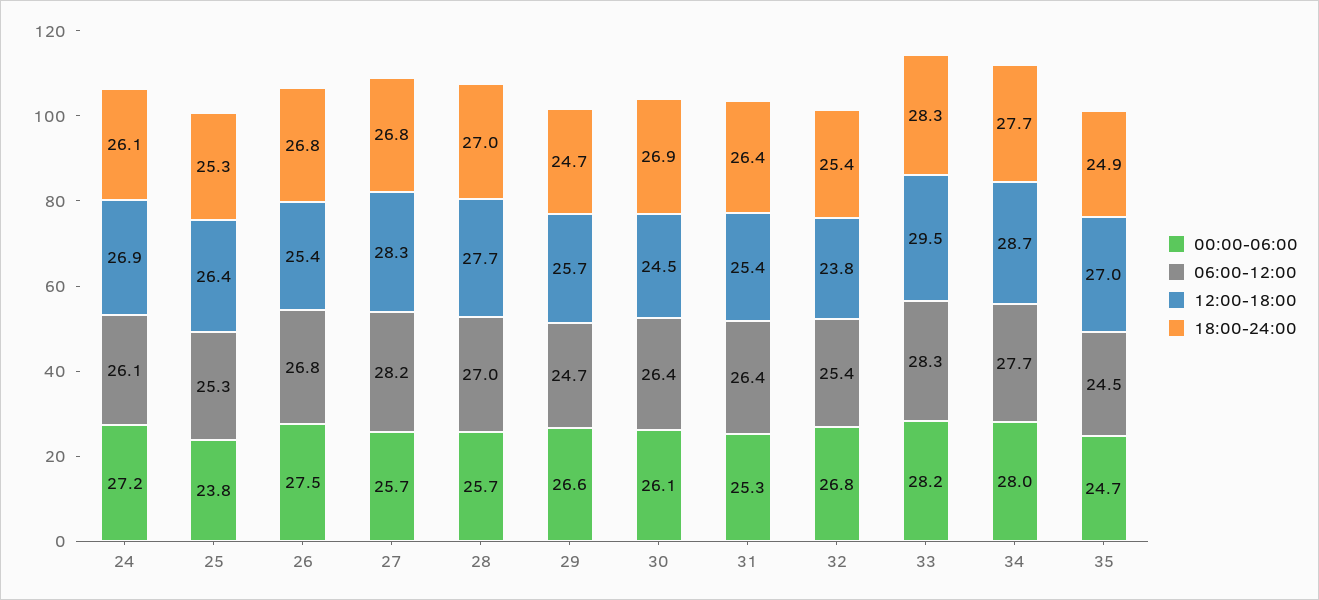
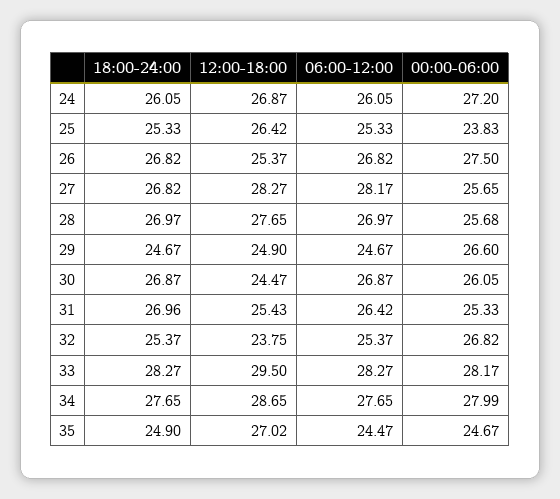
12:00-18:00, 29: 25.7 -> 24.9
06:00-12:00, 30: 26.4 -> 26.87
18:00-24:00, 31: 26.4 -> 26.96

